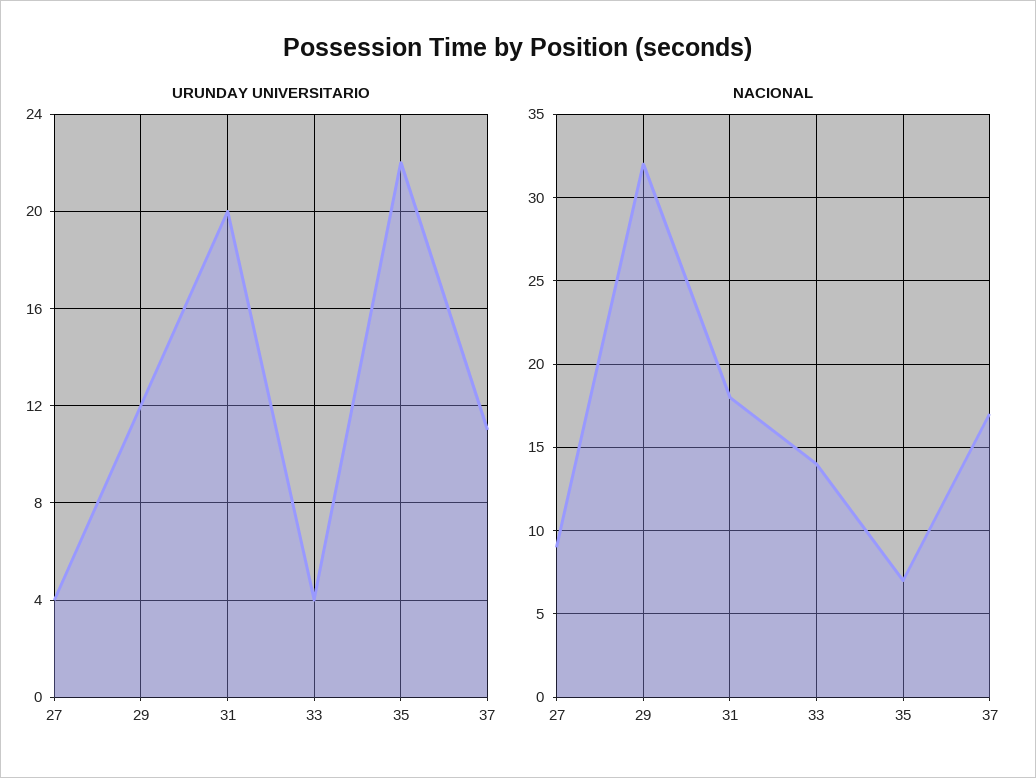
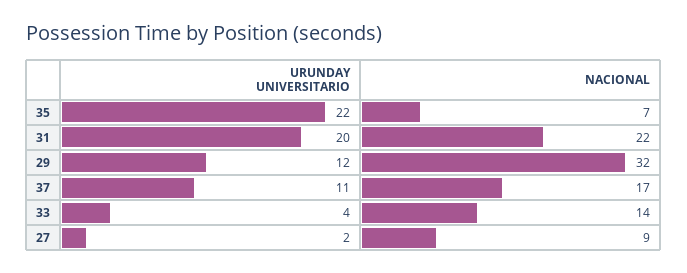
URUNDAY UNIVERSITARIO, 27: 4 -> 2
NACIONAL, 31: 18 -> 22

